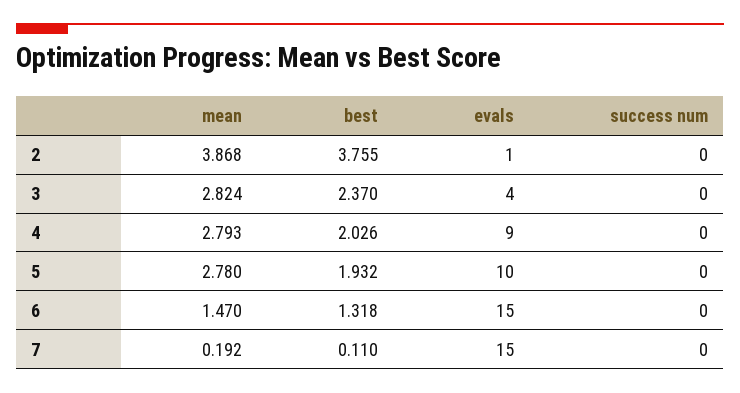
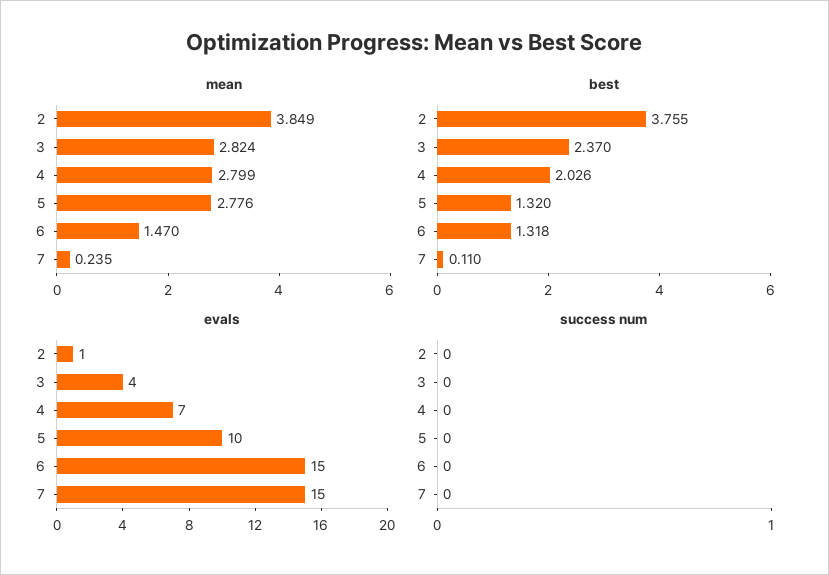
mean, 2: 3.868 -> 3.849
mean, 4: 2.793 -> 2.799
evals, 4: 9 -> 7
mean, 5: 2.78 -> 2.776
best, 5: 1.932 -> 1.32
mean, 7: 0.192 -> 0.235

